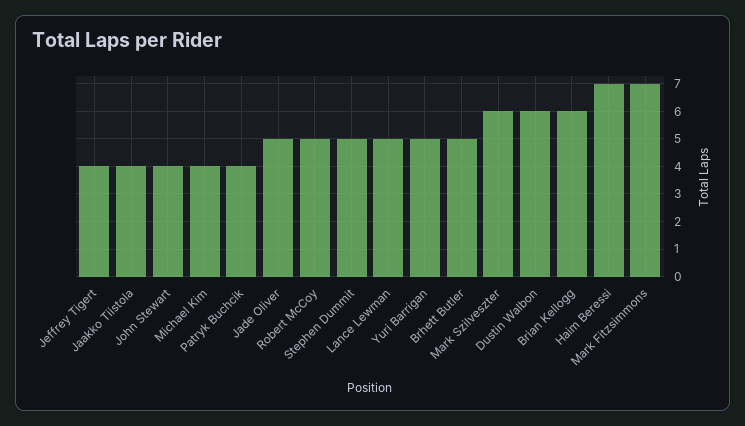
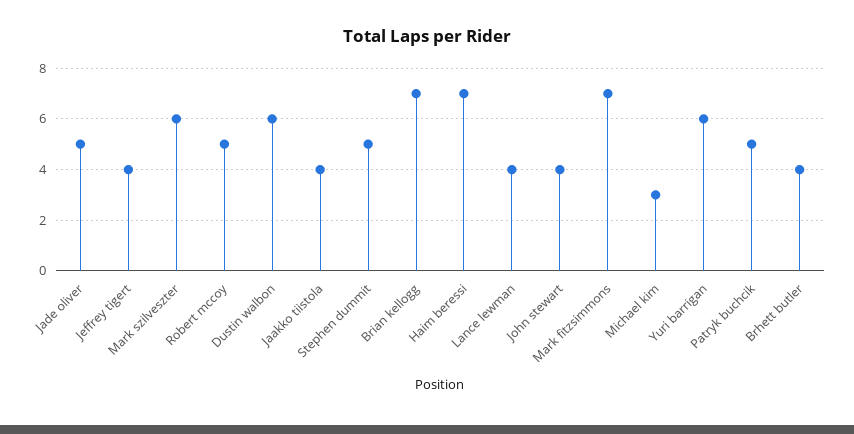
Michael Kim: 4 -> 3
Patryk Buchcik: 4 -> 5
Lance Lewman: 5 -> 4
Yuri Barrigan: 5 -> 6
Brhett Butler: 5 -> 4
Brian Kellogg: 6 -> 7

